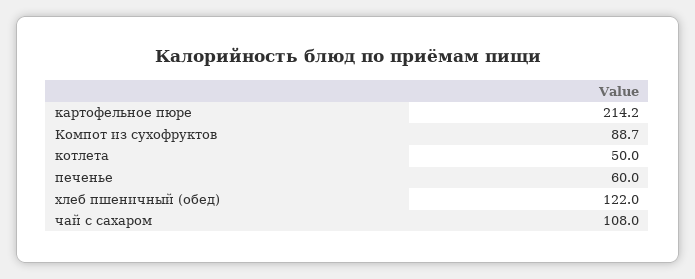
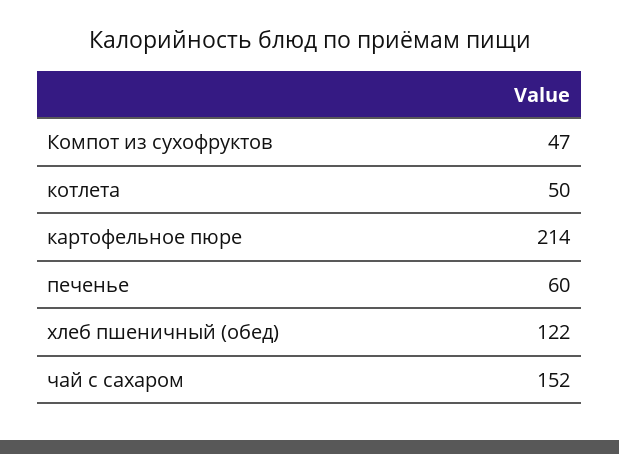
Компот из сухофруктов: 88.7 -> 47
чай с сахаром: 108 -> 152

